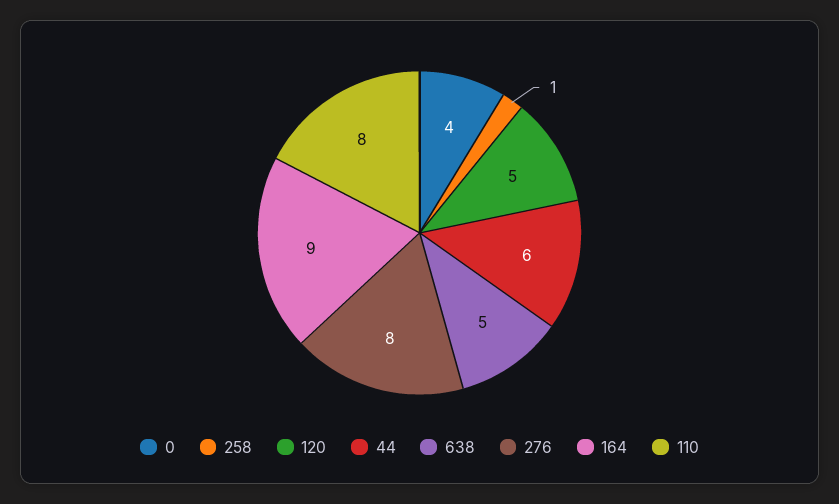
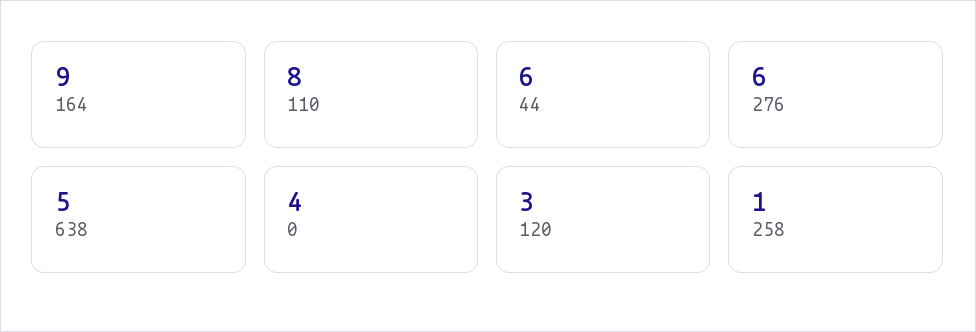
120: 5 -> 3
276: 8 -> 6

